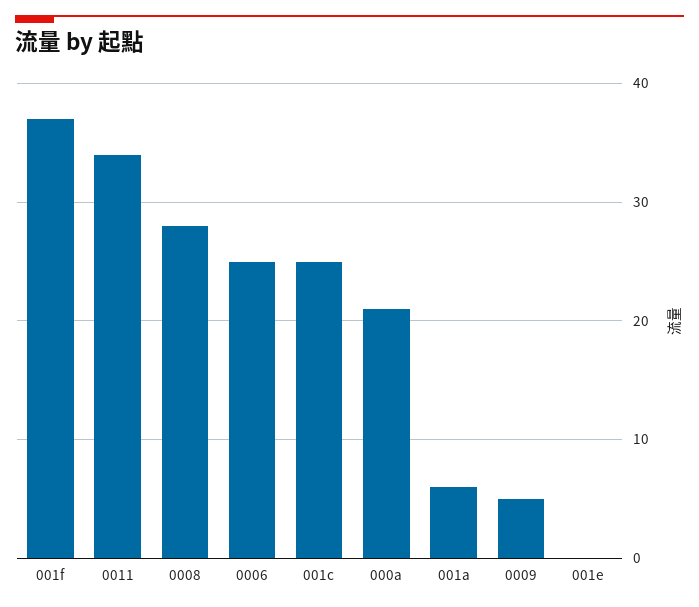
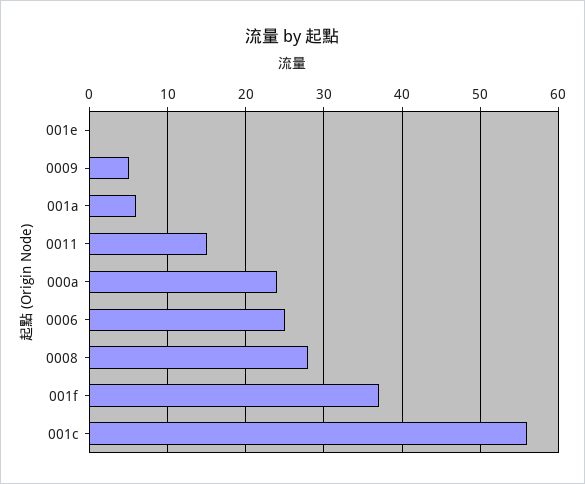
0011: 34 -> 15
001c: 25 -> 56
000a: 21 -> 24

